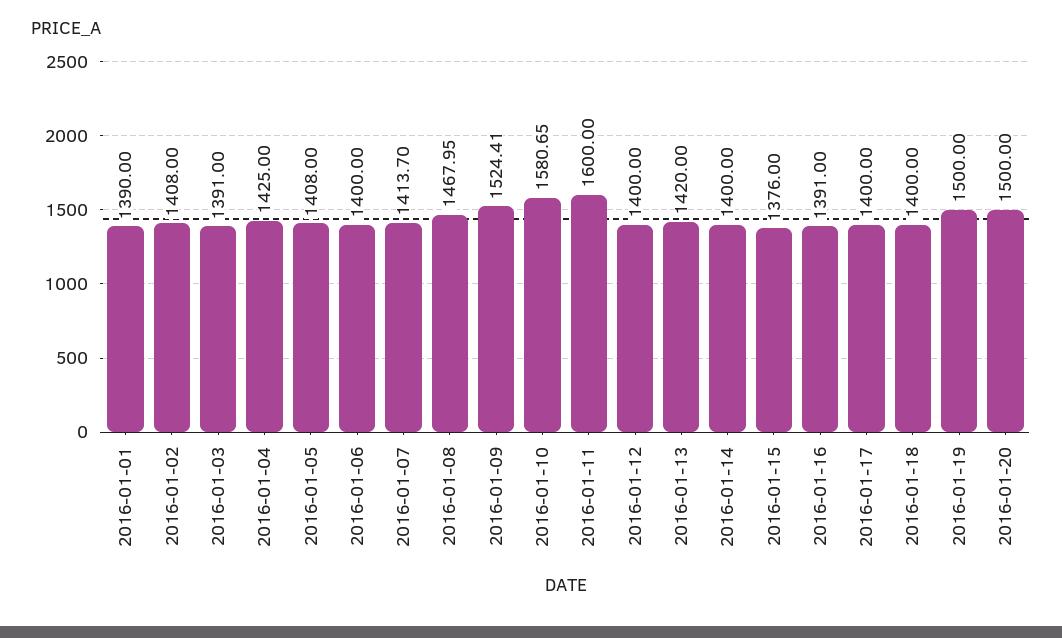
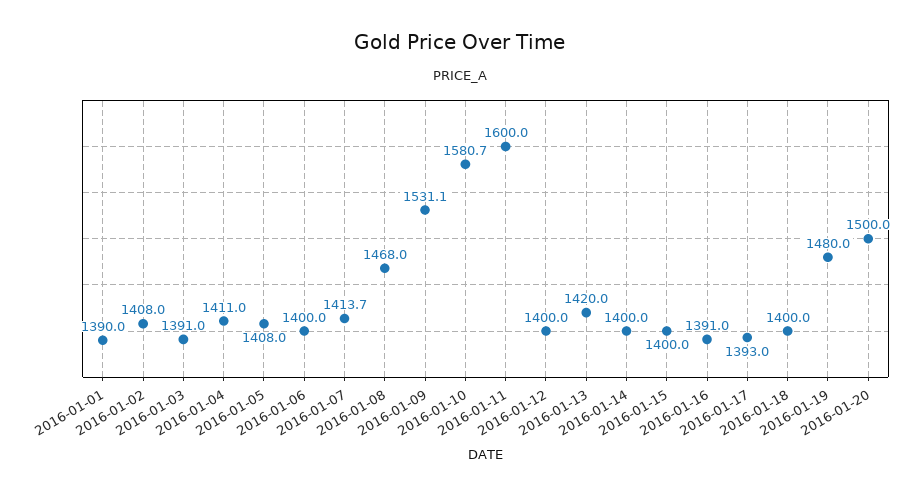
2016-01-04: 1425 -> 1411
2016-01-09: 1524.41 -> 1531.1
2016-01-15: 1376 -> 1400
2016-01-17: 1400 -> 1393
2016-01-19: 1500 -> 1480

